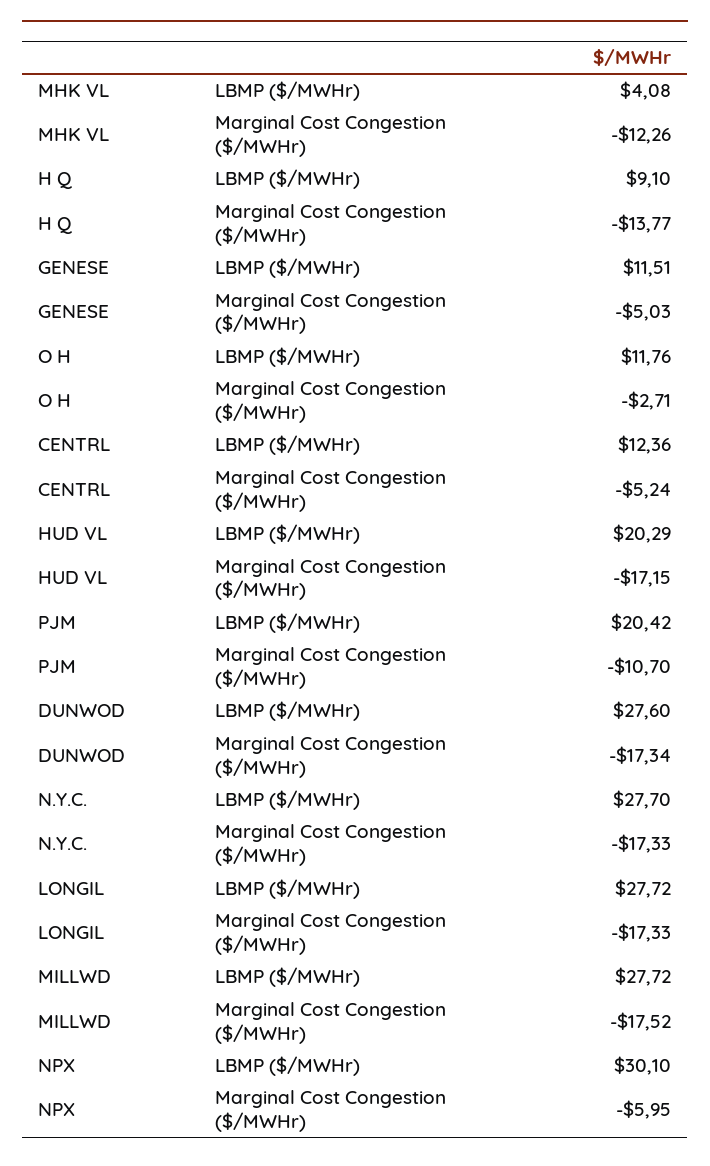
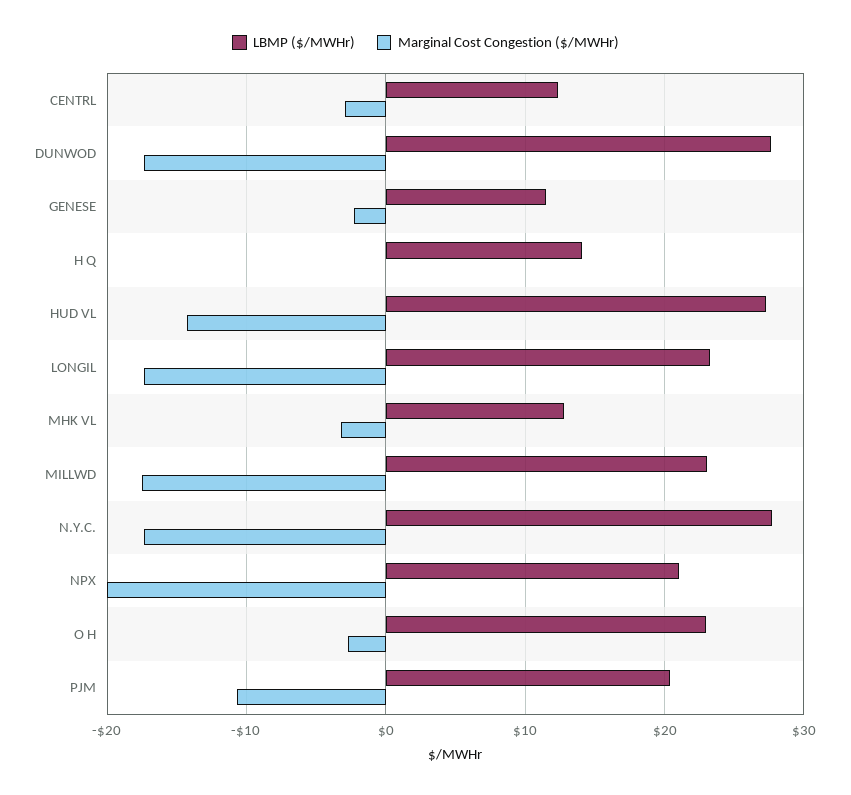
LBMP ($/MWHr), MHK VL: 4.08 -> 13
Marginal Cost Congestion ($/MWHr), MHK VL: -12.26 -> -3
LBMP ($/MWHr), H Q: 9.1 -> 14
Marginal Cost Congestion ($/MWHr), H Q: -13.77 -> 0
Marginal Cost Congestion ($/MWHr), GENESE: -5.03 -> -2
LBMP ($/MWHr), O H: 11.76 -> 23
Marginal Cost Congestion ($/MWHr), CENTRL: -5.24 -> -3
LBMP ($/MWHr), HUD VL: 20.29 -> 27
Marginal Cost Congestion ($/MWHr), HUD VL: -17.15 -> -14
LBMP ($/MWHr), LONGIL: 27.72 -> 23
LBMP ($/MWHr), MILLWD: 27.72 -> 23
LBMP ($/MWHr), NPX: 30.1 -> 21
Marginal Cost Congestion ($/MWHr), NPX: -5.95 -> -20

